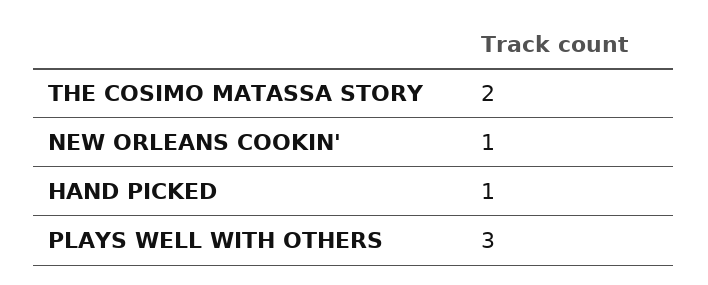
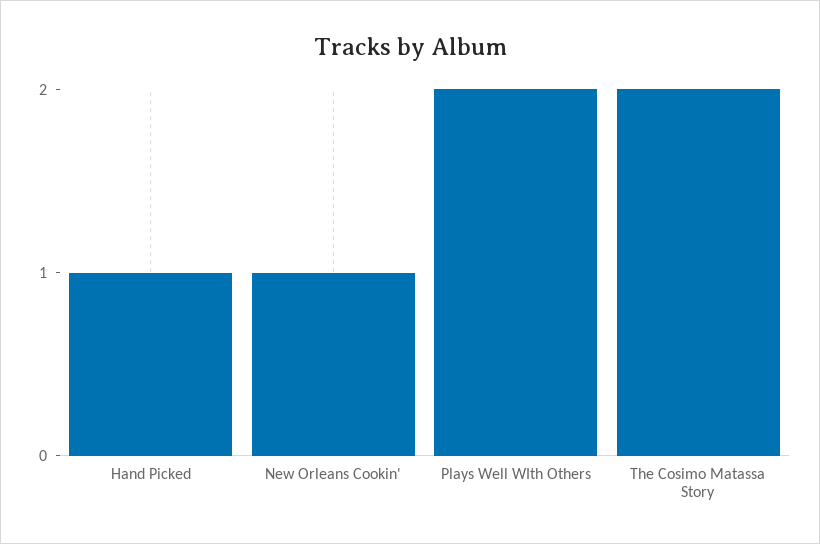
PLAYS WELL WITH OTHERS: 3 -> 2

